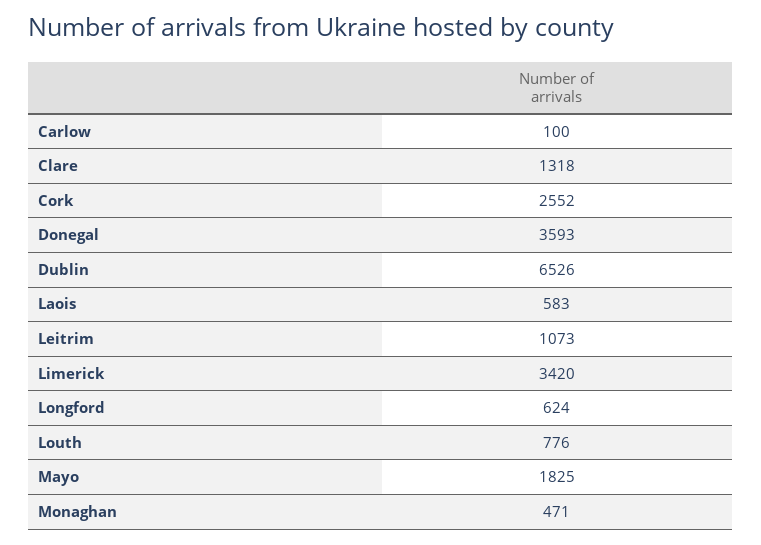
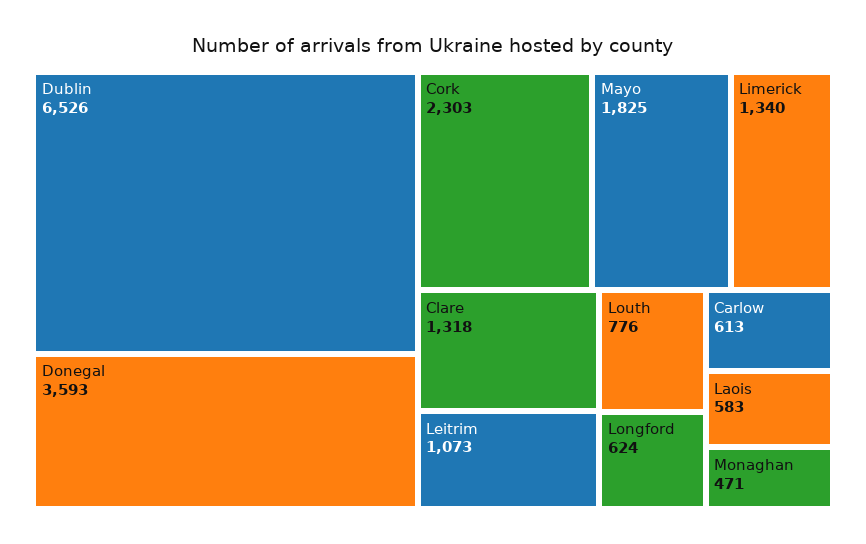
Carlow: 100 -> 613
Cork: 2552 -> 2303
Limerick: 3420 -> 1340

